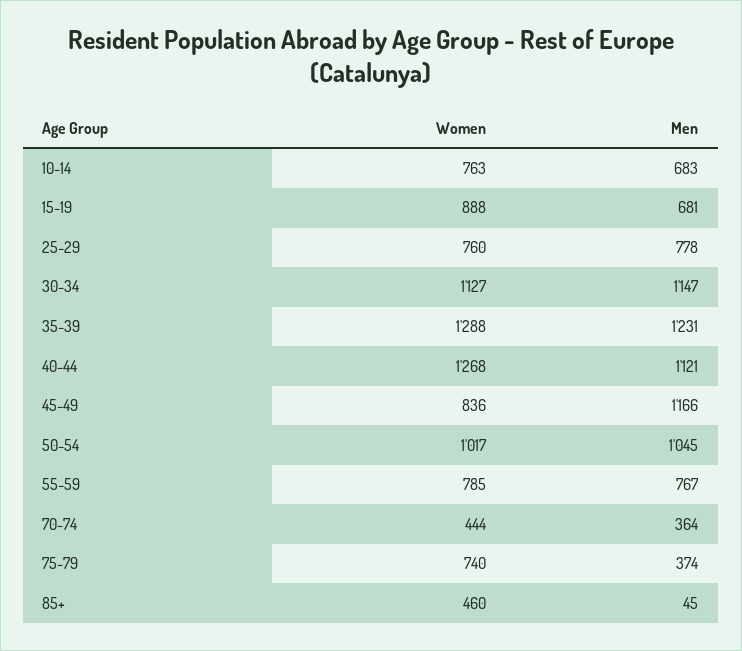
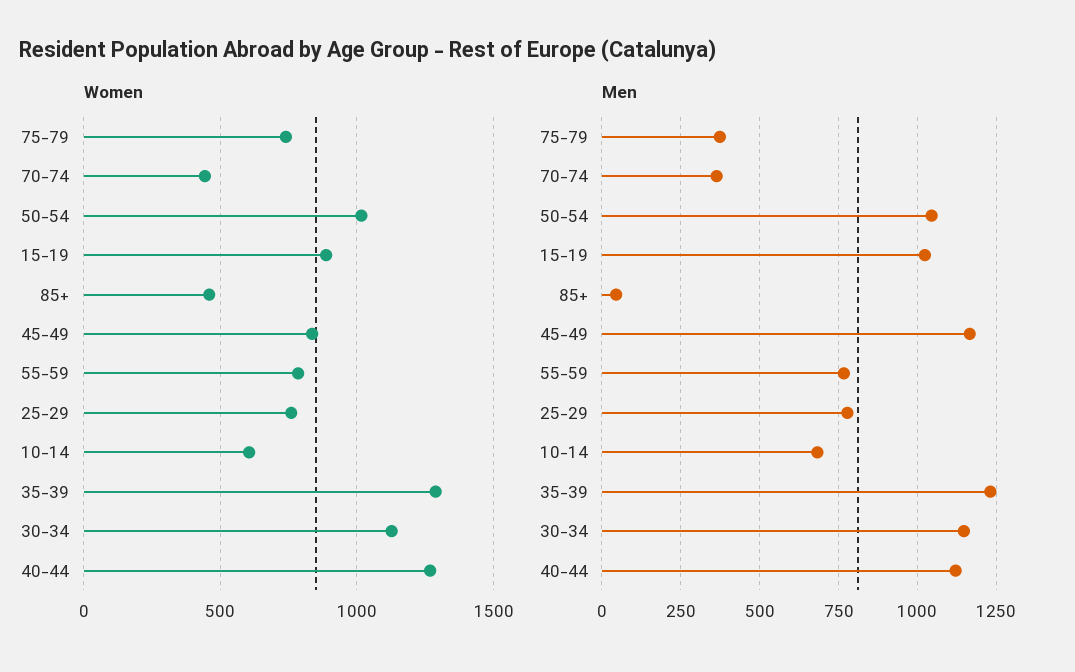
Women, 10-14: 763 -> 600
Men, 15-19: 681 -> 1025

